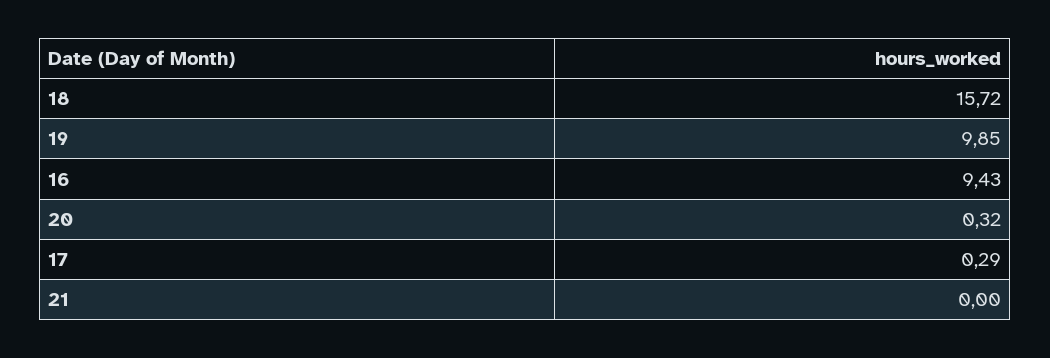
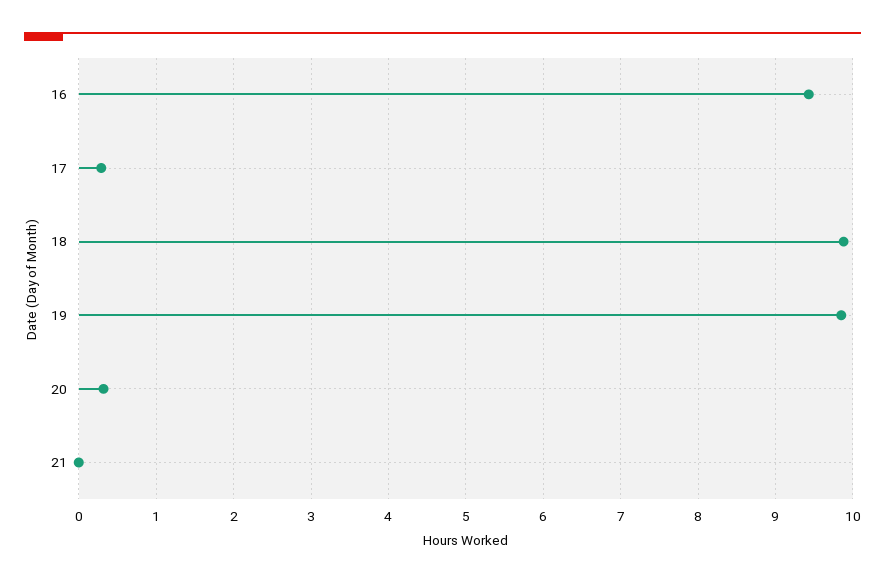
18: 15.72 -> 9.9

